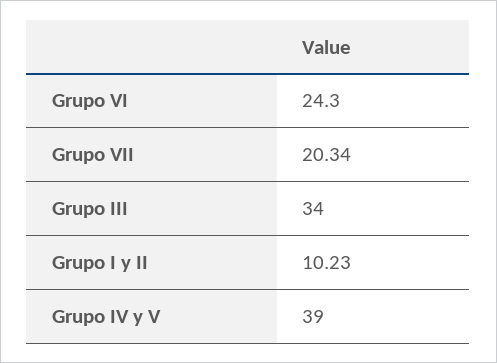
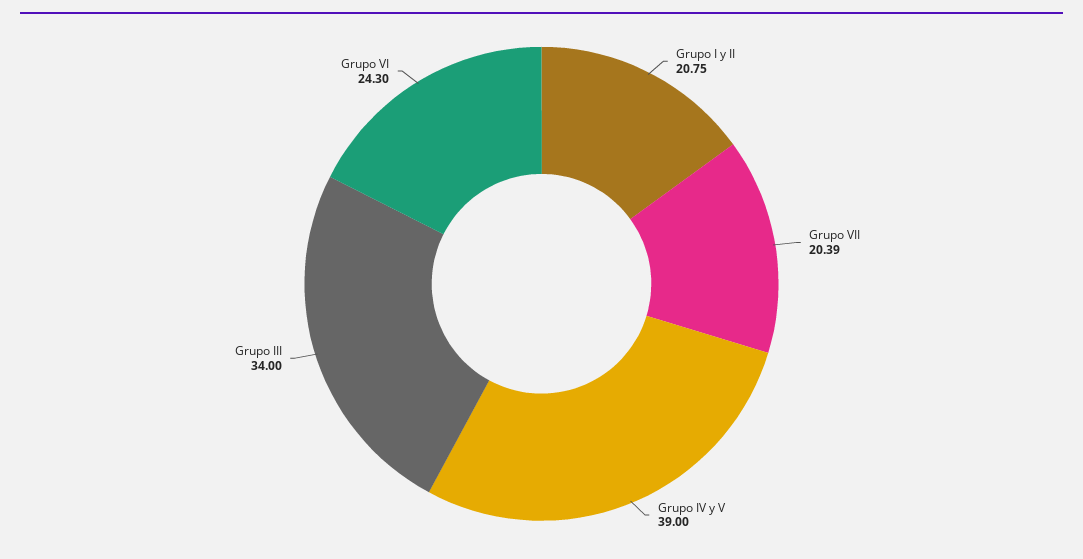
Grupo VII: 20.34 -> 20.39
Grupo I y II: 10.23 -> 20.75

